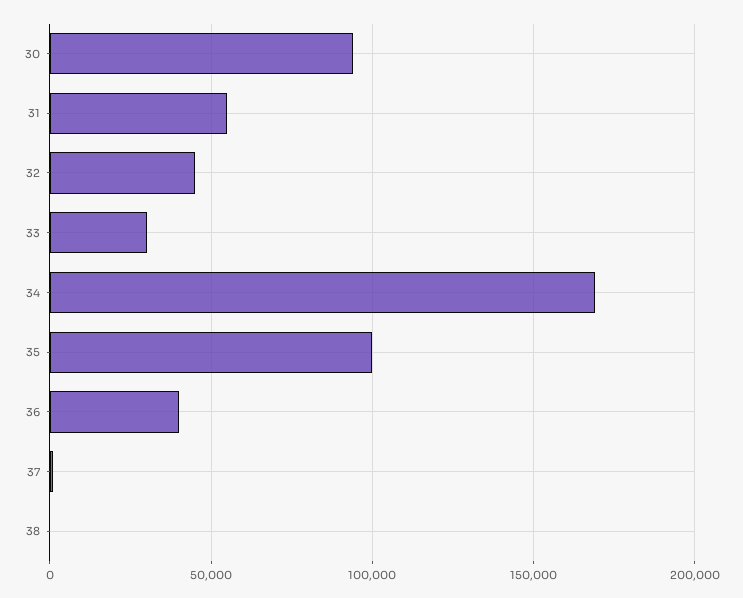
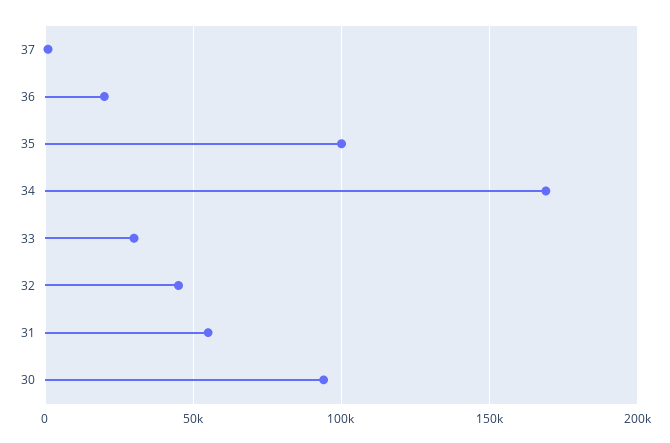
36: 40000 -> 20000
38: 0 -> none

